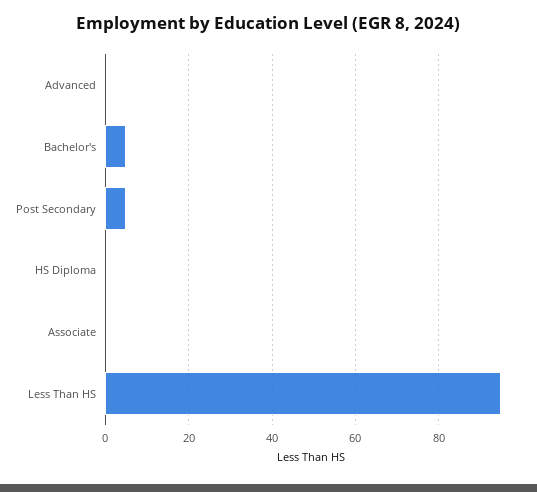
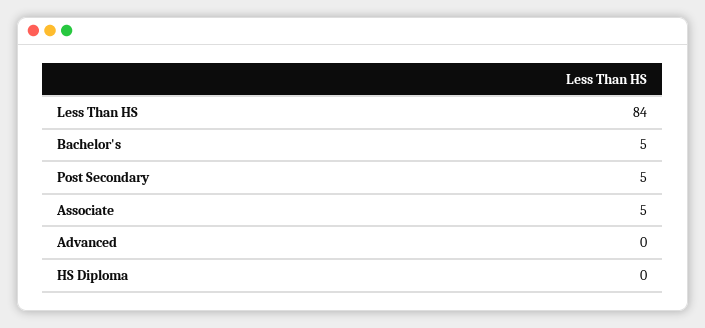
Associate: 0 -> 5
Less Than HS: 95 -> 84

